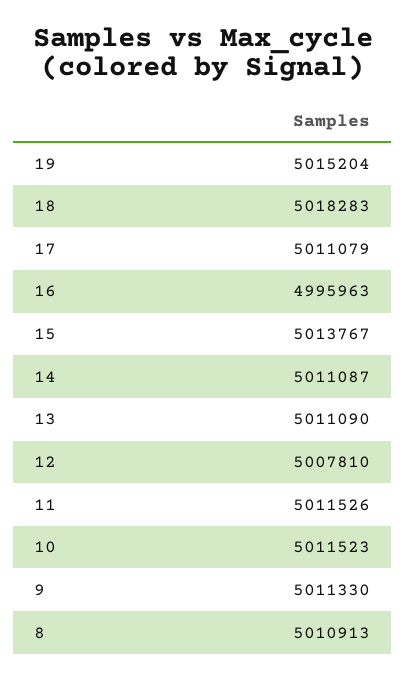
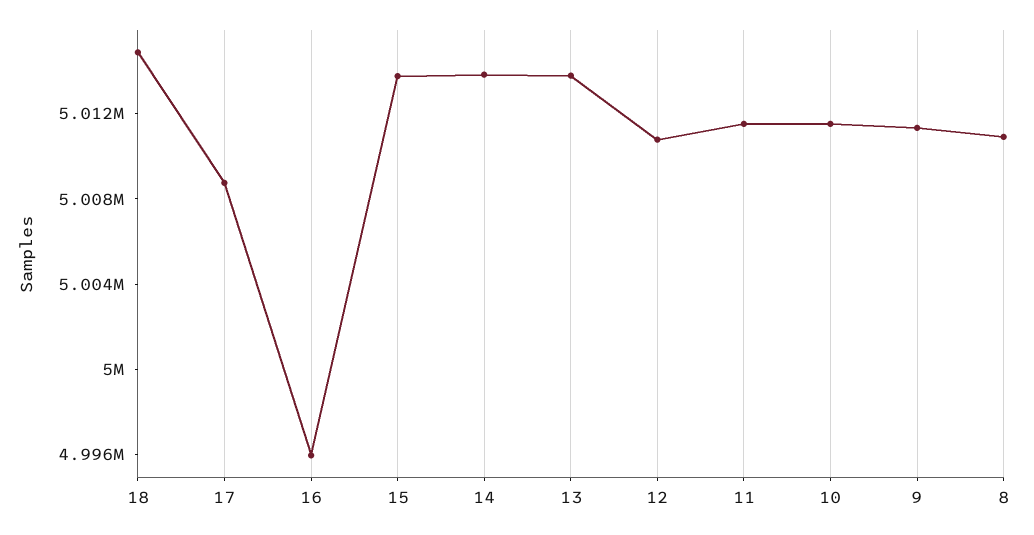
19: 5015204 -> none
18: 5018283 -> 5015000
17: 5011079 -> 5009000
14: 5011087 -> 5014000
13: 5011090 -> 5014000
12: 5007810 -> 5011000

